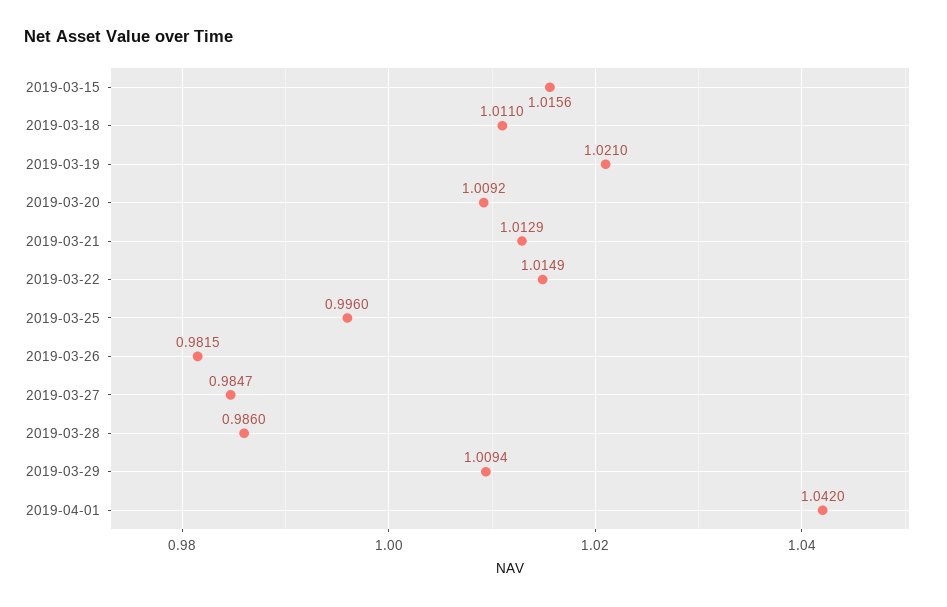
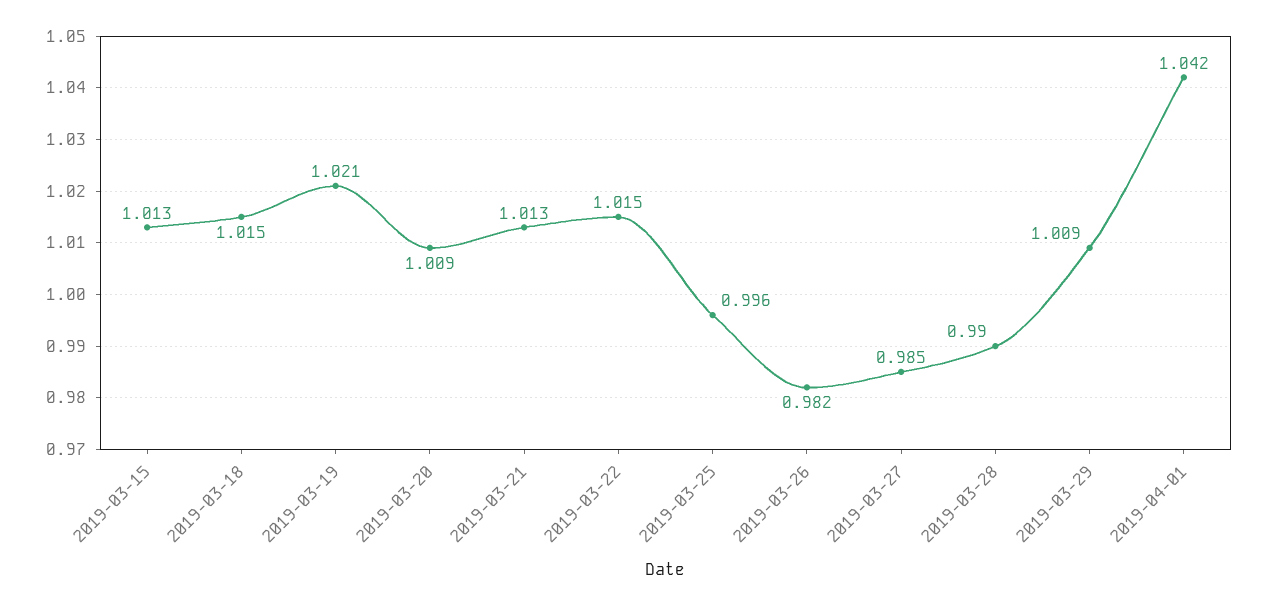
2019-03-15: 1.0156 -> 1.013
2019-03-18: 1.011 -> 1.015
2019-03-28: 0.986 -> 0.99

